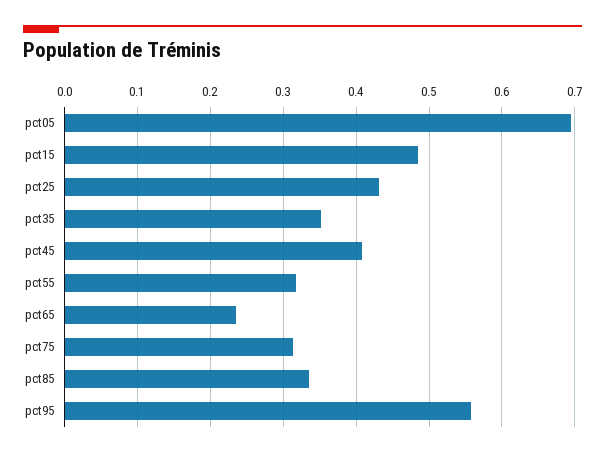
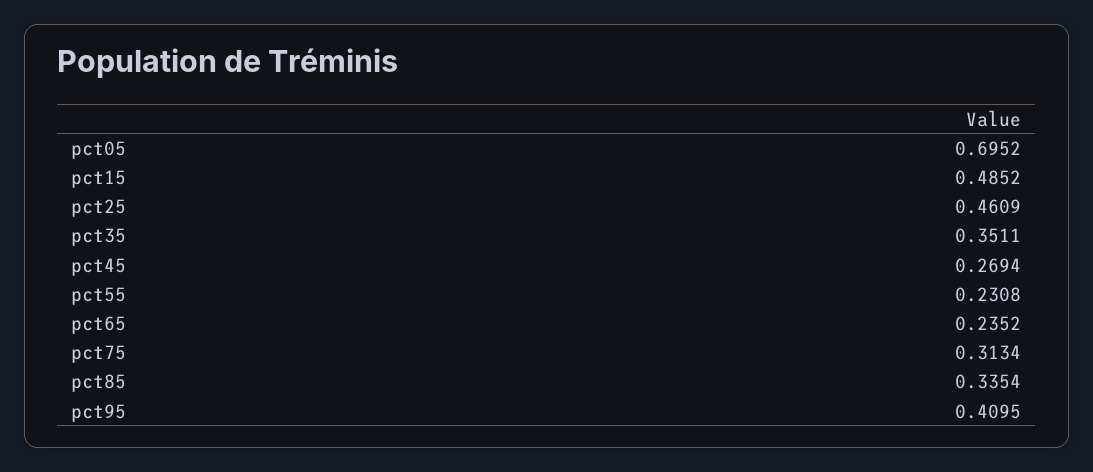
pct25: 0.43 -> 0.4609
pct45: 0.41 -> 0.2694
pct55: 0.32 -> 0.2308
pct95: 0.56 -> 0.4095

